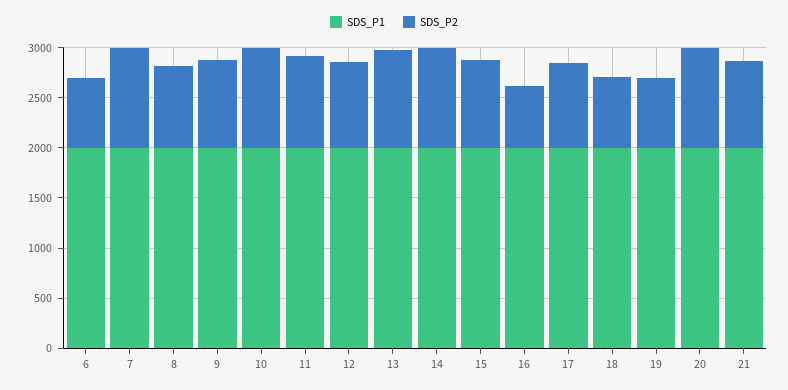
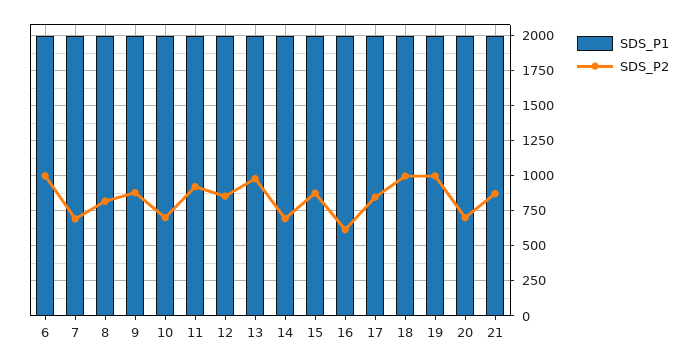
SDS_P2, 6: 700 -> 1000
SDS_P2, 7: 1000 -> 700
SDS_P2, 10: 1000 -> 700
SDS_P2, 14: 1000 -> 700
SDS_P2, 18: 700 -> 1000
SDS_P2, 19: 700 -> 1000
SDS_P2, 20: 1000 -> 700

